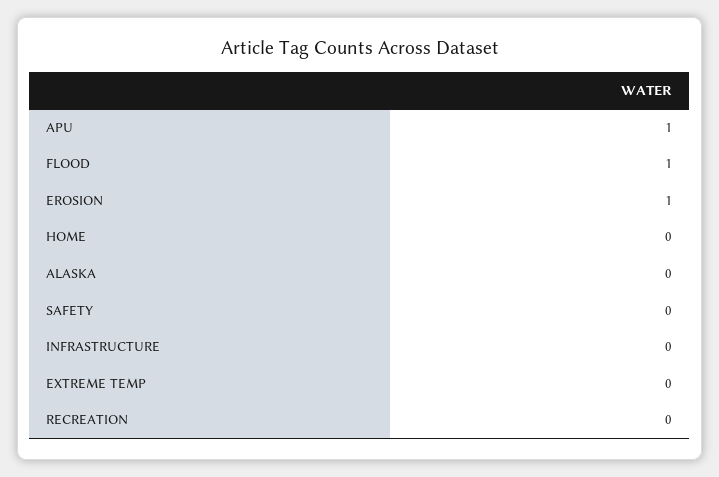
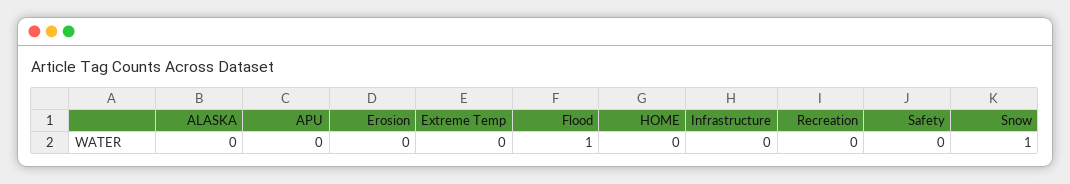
APU: 1 -> 0
EROSION: 1 -> 0
Snow: none -> 1

